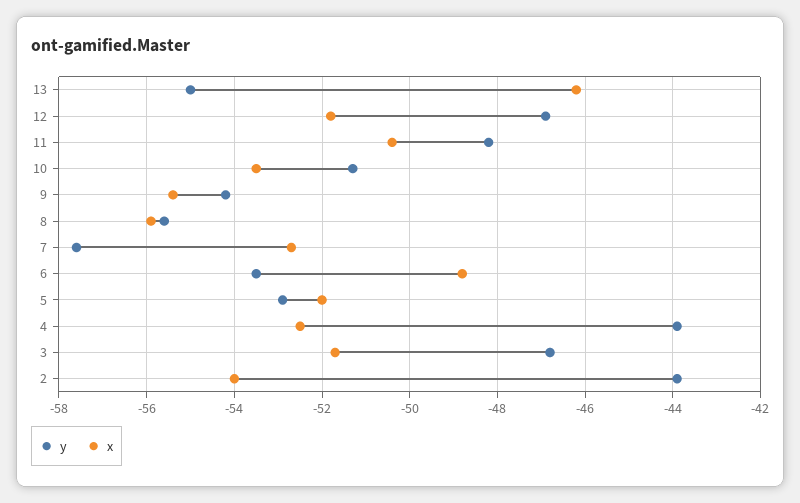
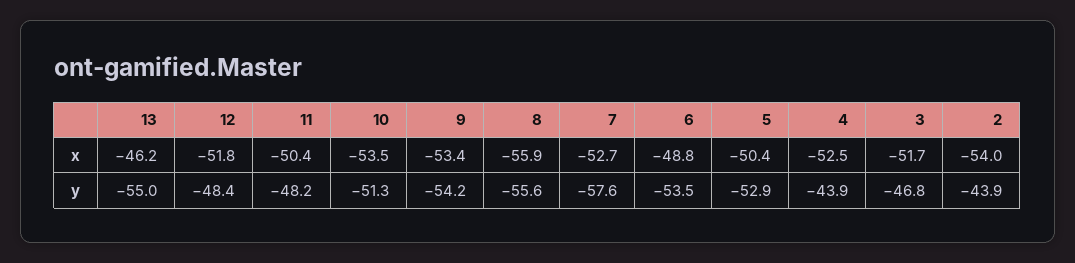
y, 12: -47 -> -48.4
x, 9: -55.5 -> -53.4
x, 5: -52 -> -50.4

